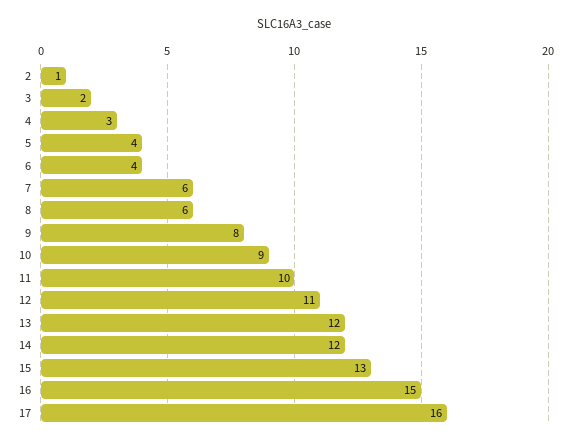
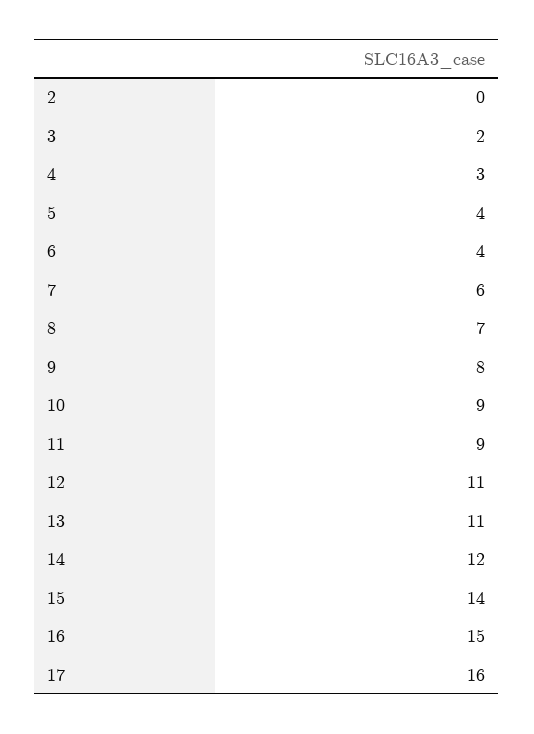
2: 1 -> 0
8: 6 -> 7
11: 10 -> 9
13: 12 -> 11
15: 13 -> 14

